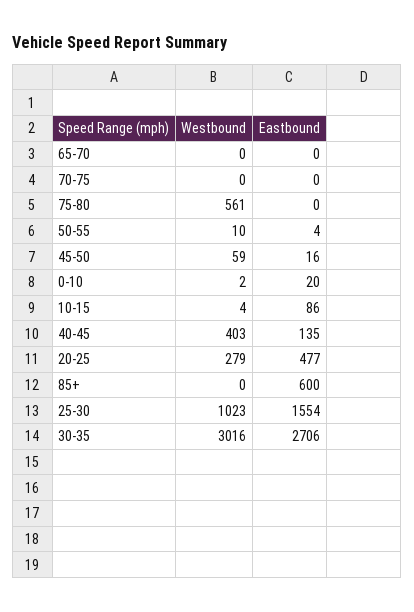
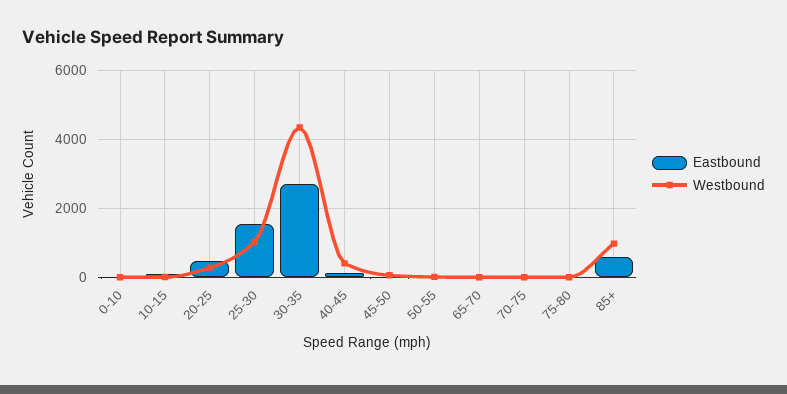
Westbound, 75-80: 561 -> 0
Westbound, 85+: 0 -> 1000
Westbound, 30-35: 3016 -> 4400

